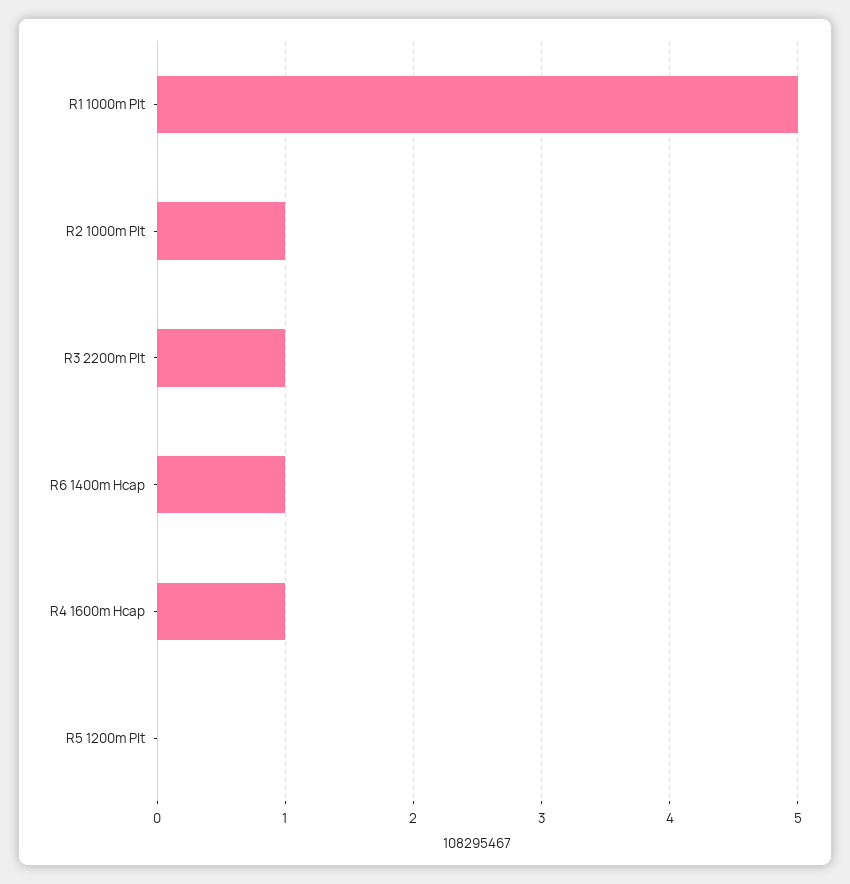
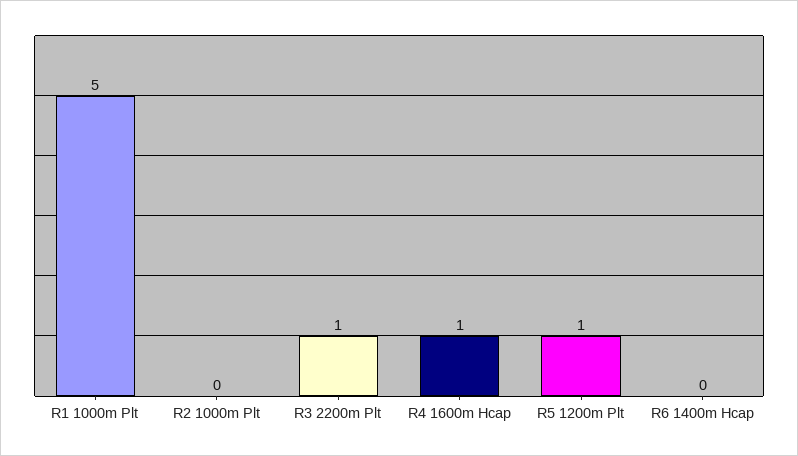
R2 1000m Plt: 1 -> 0
R6 1400m Hcap: 1 -> 0
R5 1200m Plt: 0 -> 1

